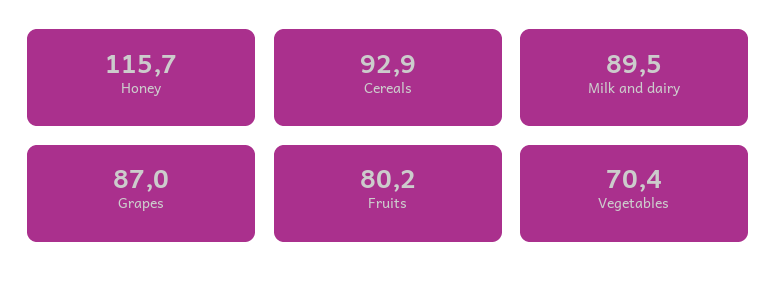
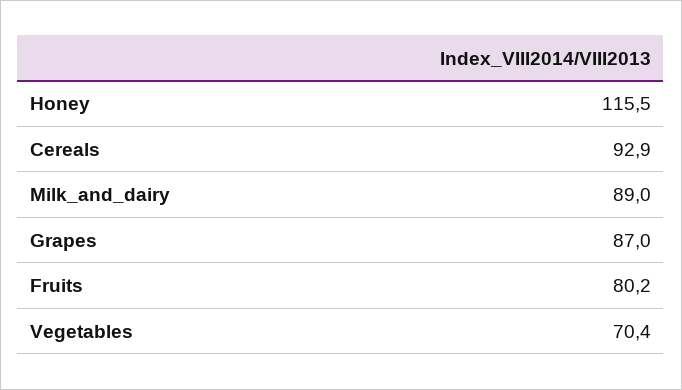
Honey: 115.7 -> 115.5
Milk and dairy: 89.5 -> 89

